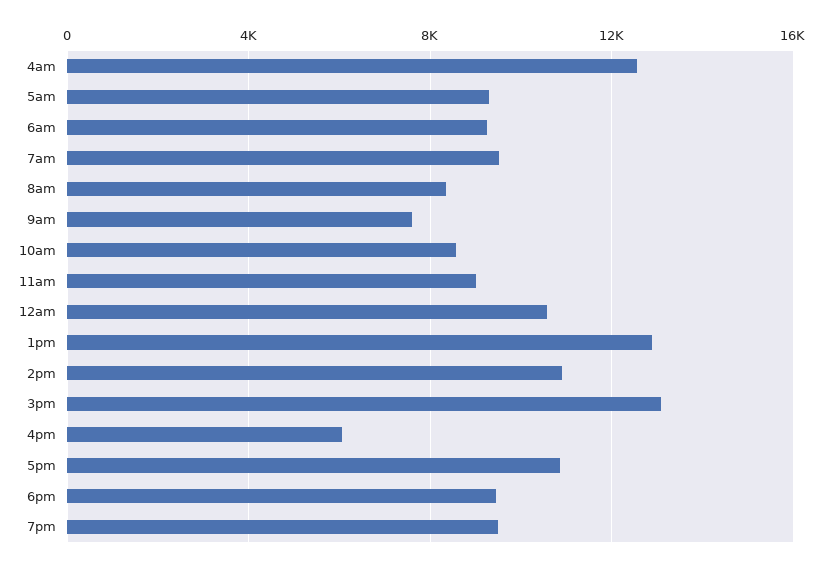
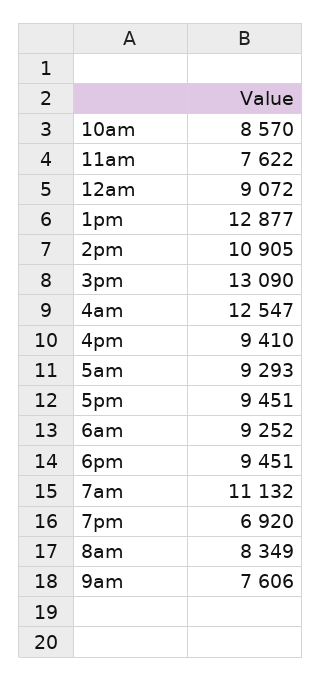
7am: 9500 -> 11132
11am: 9000 -> 7622
12am: 10500 -> 9072
4pm: 6000 -> 9410
5pm: 11000 -> 9451
7pm: 9500 -> 6920

